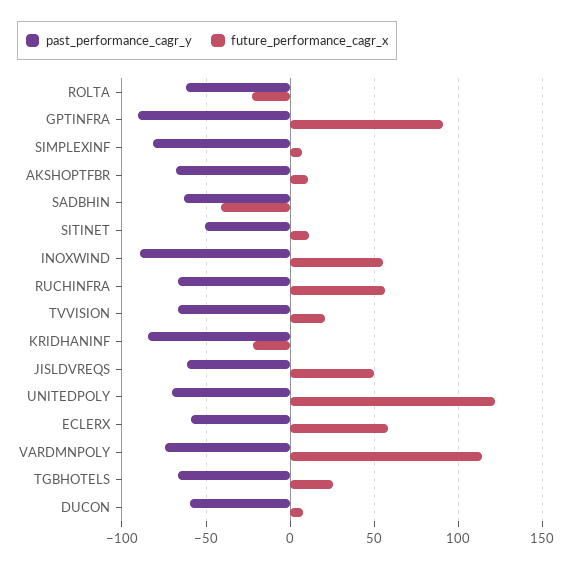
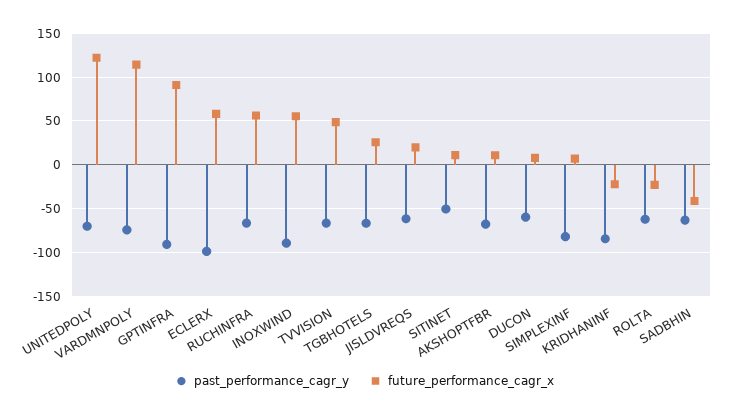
future_performance_cagr_x, TVVISION: 20 -> 50
future_performance_cagr_x, JISLDVREQS: 50 -> 20
past_performance_cagr_y, ECLERX: -60 -> -100

